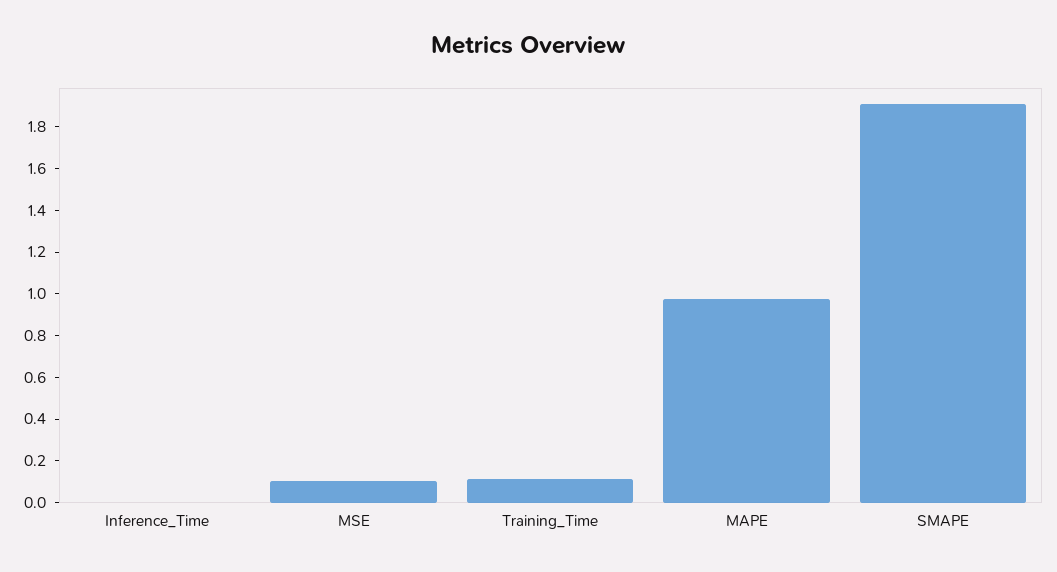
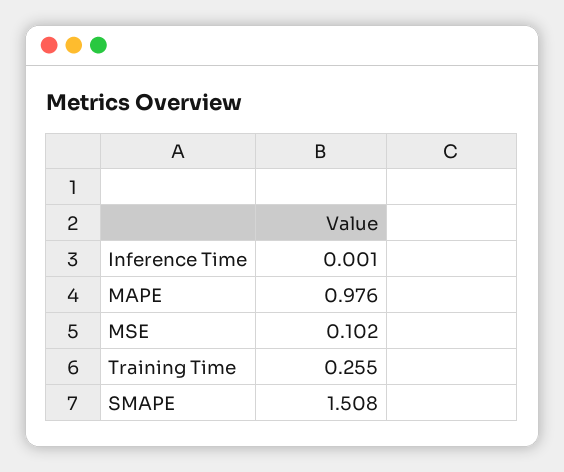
Training_Time: 0.1 -> 0.255
SMAPE: 1.9 -> 1.508

